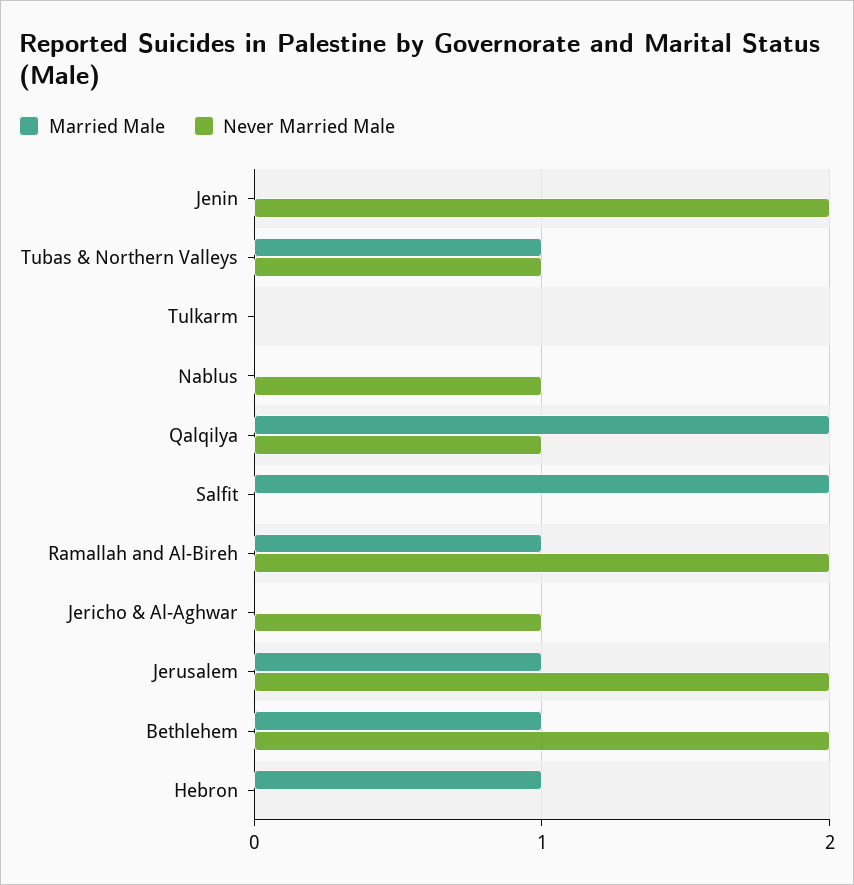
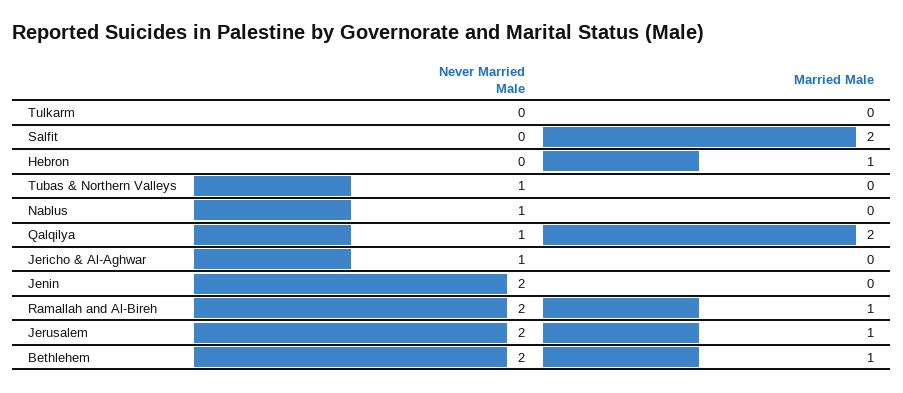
Married Male, Tubas & Northern Valleys: 1 -> 0

